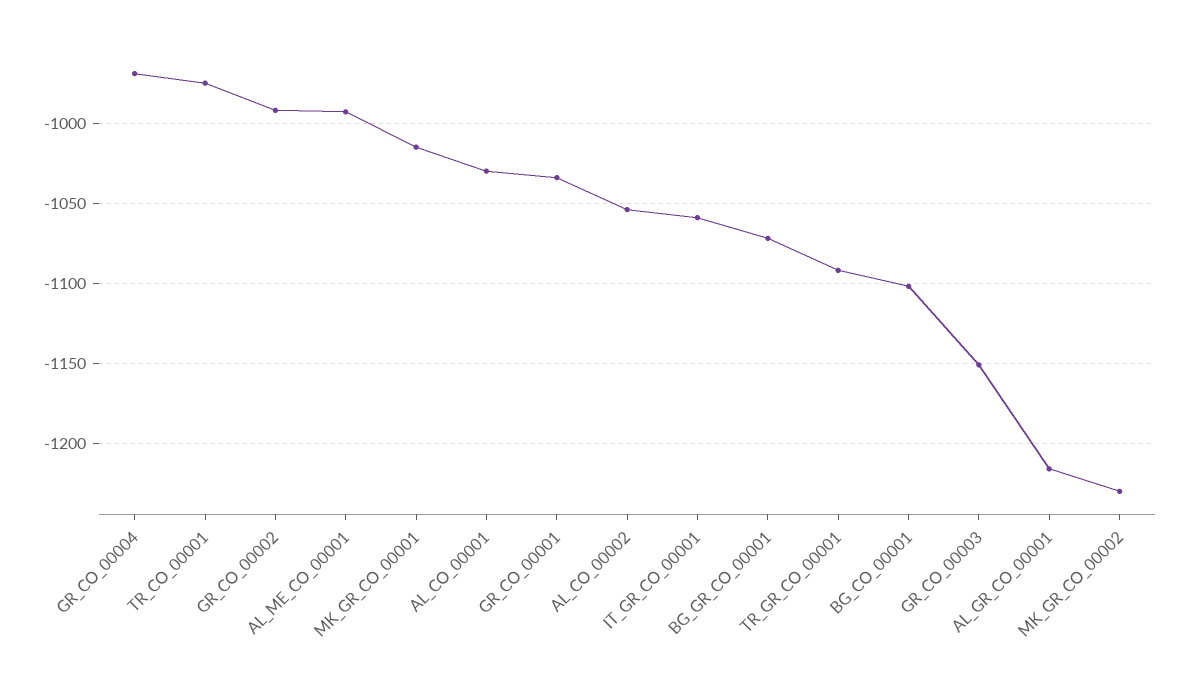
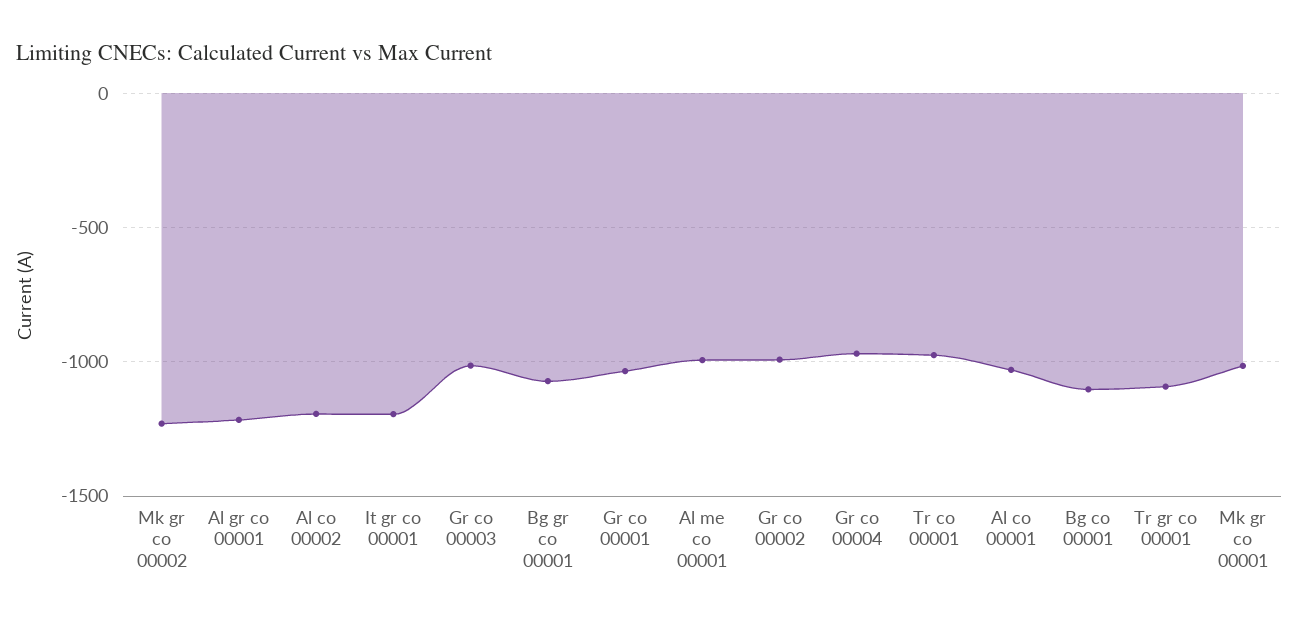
AL_CO_00002: -1055 -> -1200
IT_GR_CO_00001: -1060 -> -1200
GR_CO_00003: -1150 -> -1000

